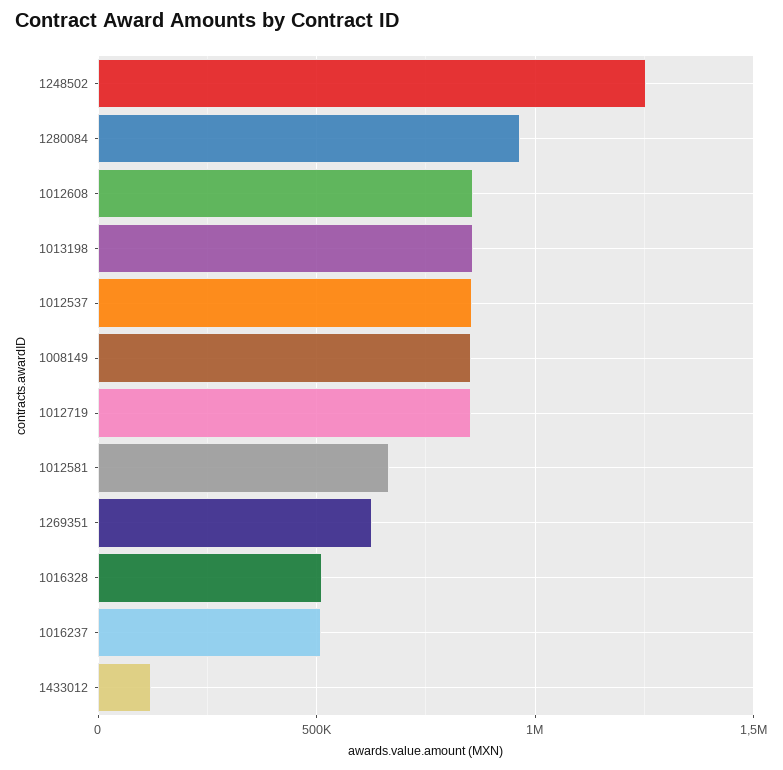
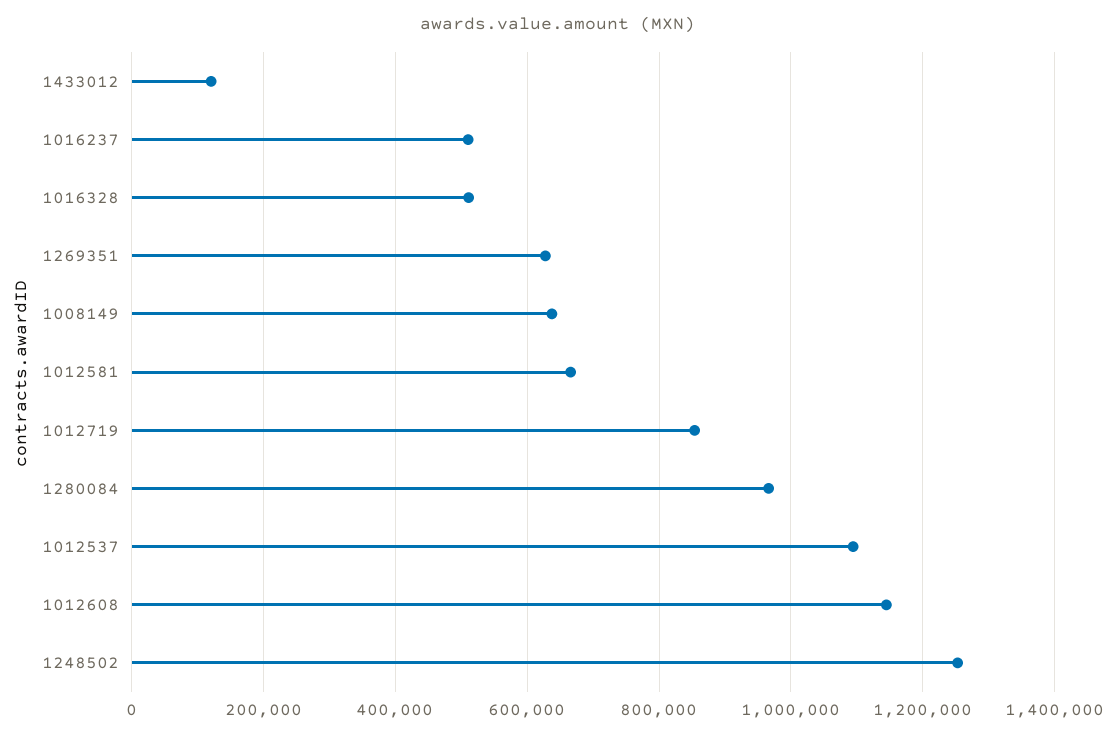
1012608: 850000 -> 1140000
1013198: 850000 -> none
1012537: 850000 -> 1100000
1008149: 850000 -> 640000

